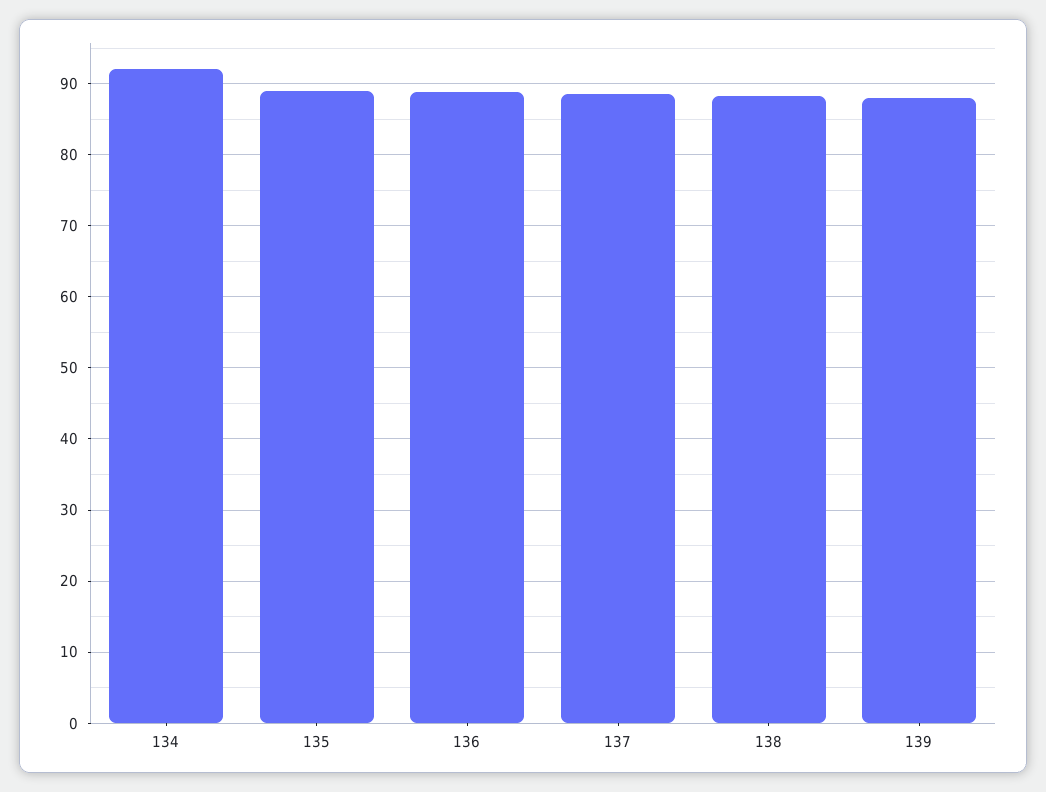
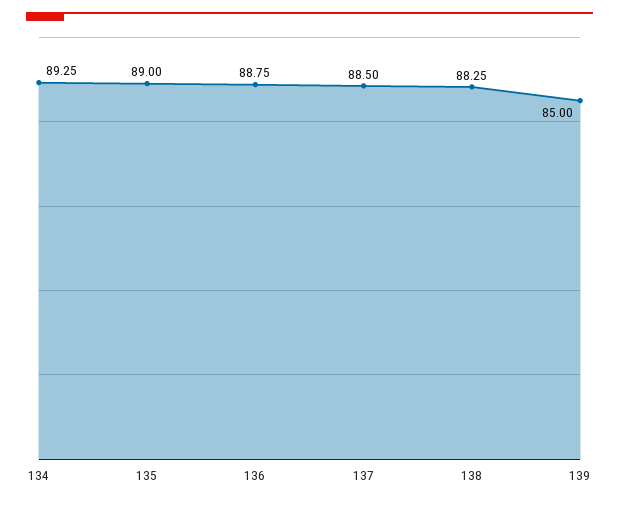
134: 92 -> 89.25
139: 88 -> 85

